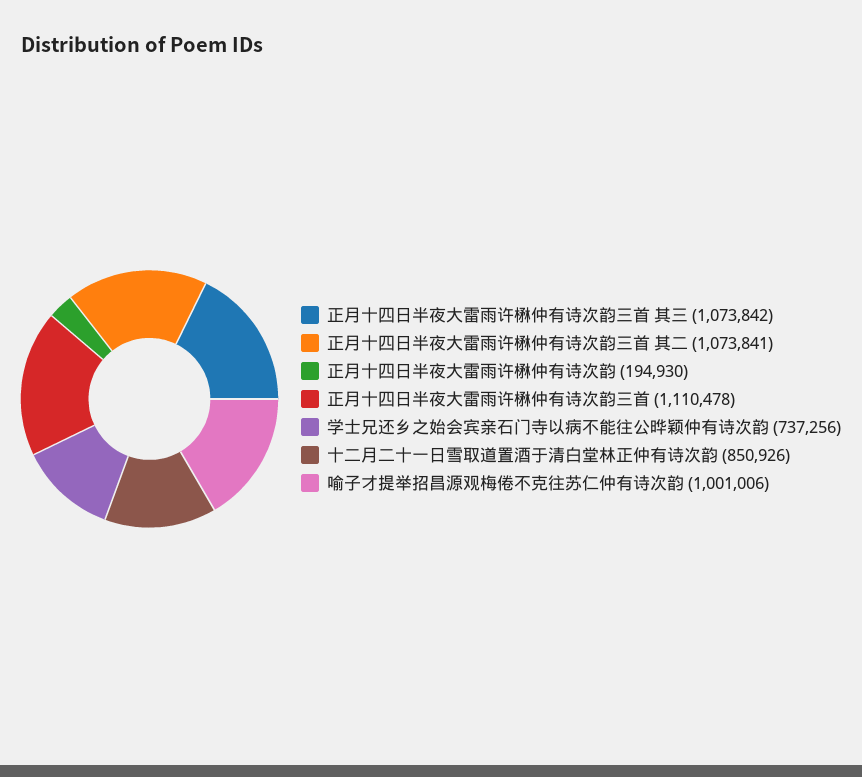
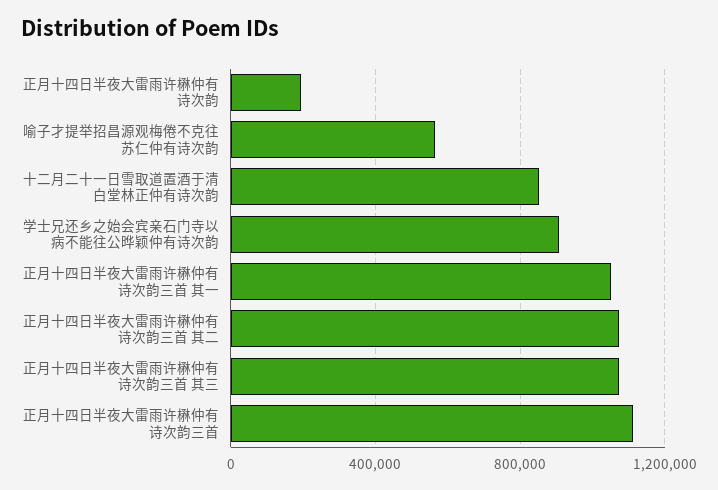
学士兄还乡之始会宾亲石门寺以病不能往公晔颖仲有诗次韵: 737256 -> 900000
喻子才提举招昌源观梅倦不克往苏仁仲有诗次韵: 1001006 -> 550000
正月十四日半夜大雷雨许楙仲有诗次韵三首 其一: none -> 1050000

